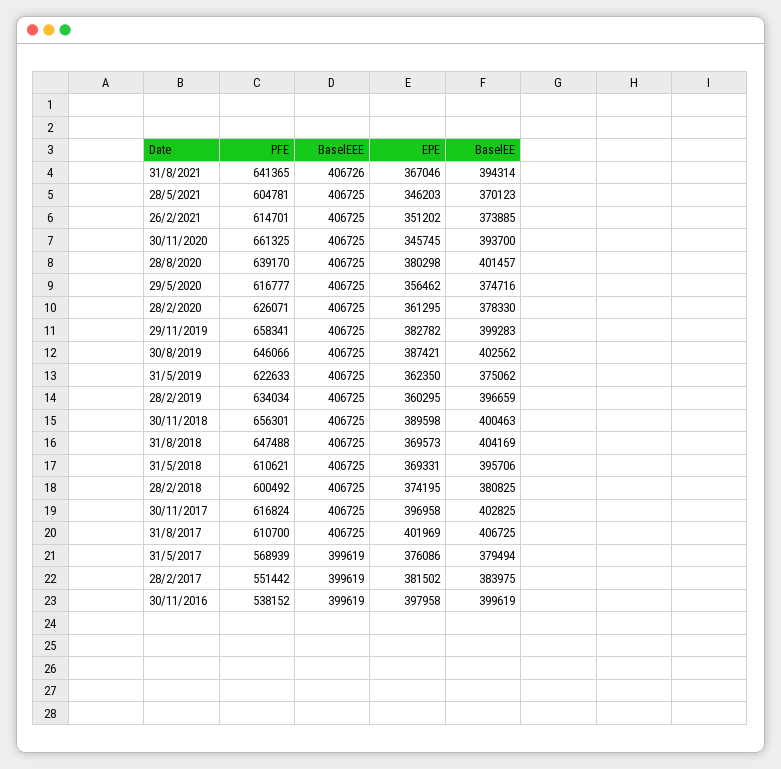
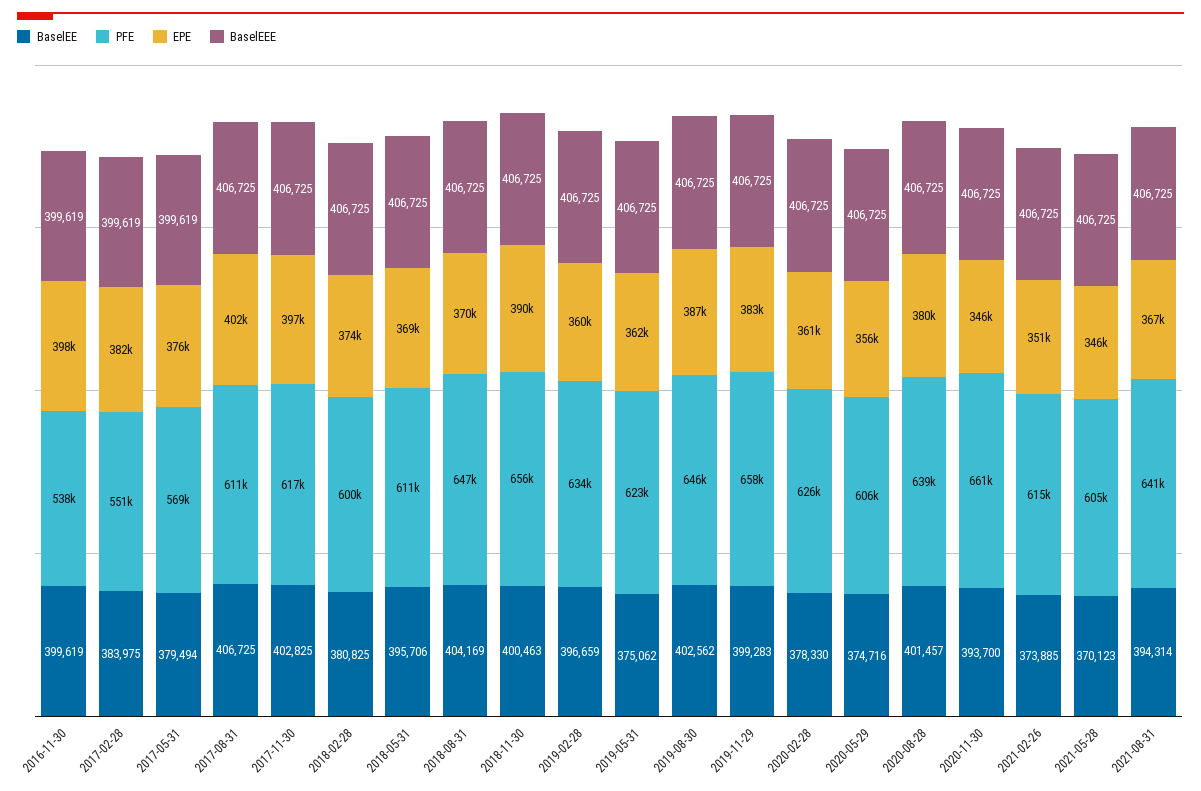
BaselEEE, 31/8/2021: 406726 -> 406725
PFE, 29/5/2020: 616777 -> 606000

